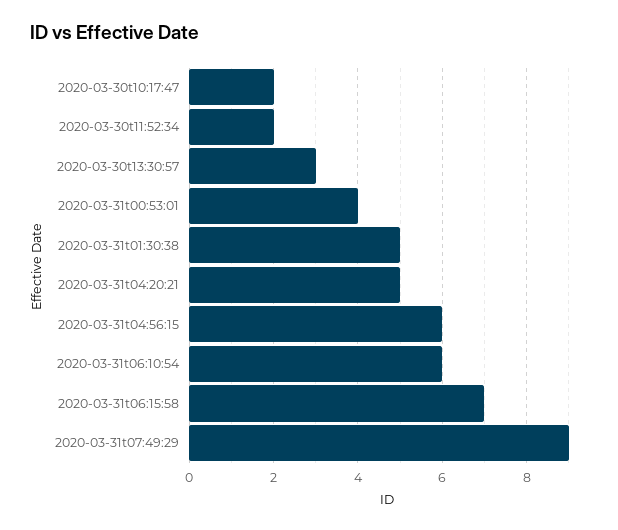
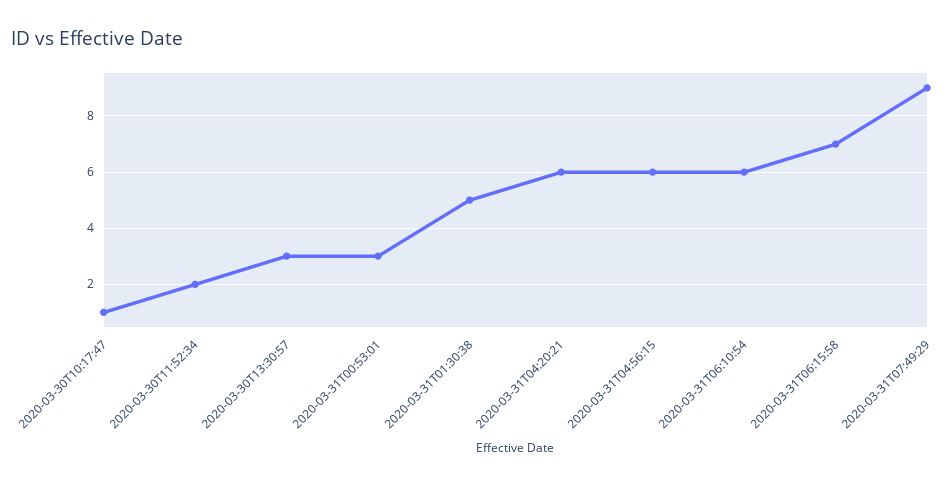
2020-03-30t10:17:47: 2 -> 1
2020-03-31t00:53:01: 4 -> 3
2020-03-31t04:20:21: 5 -> 6

